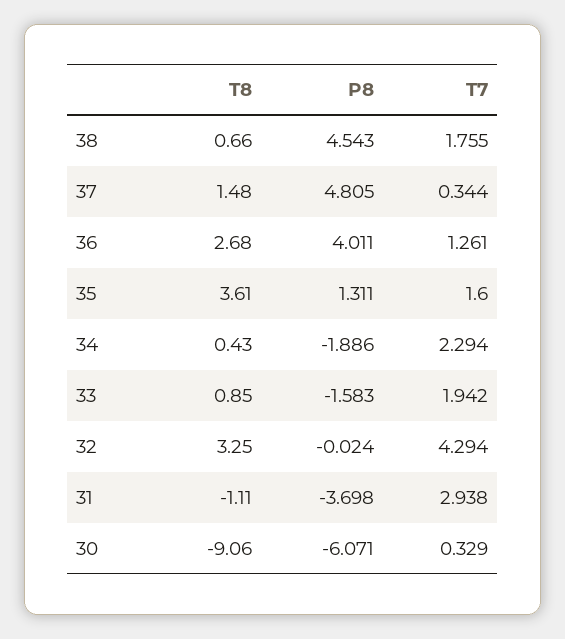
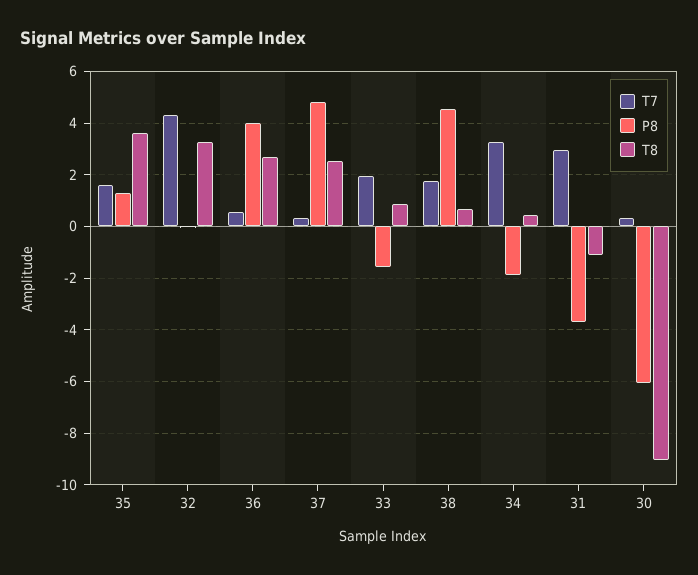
T8, 37: 1.48 -> 2.5
T7, 36: 1.261 -> 0.5
T7, 34: 2.294 -> 3.25

